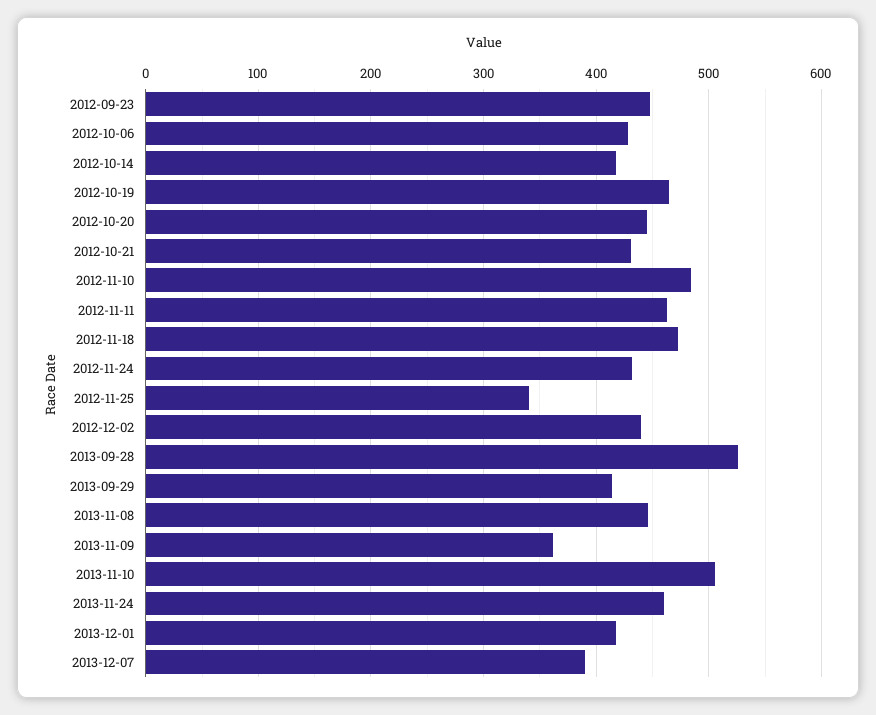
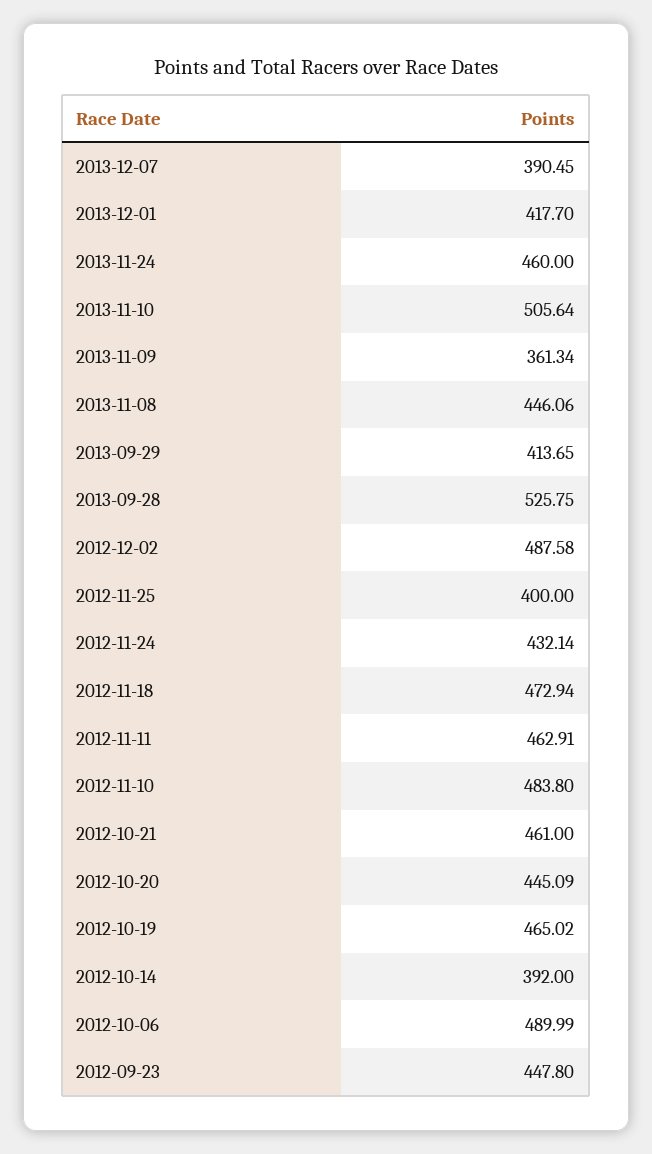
2012-10-06: 430 -> 489.99
2012-10-14: 420 -> 392
2012-10-21: 430 -> 461
2012-11-25: 340 -> 400
2012-12-02: 440 -> 487.58

